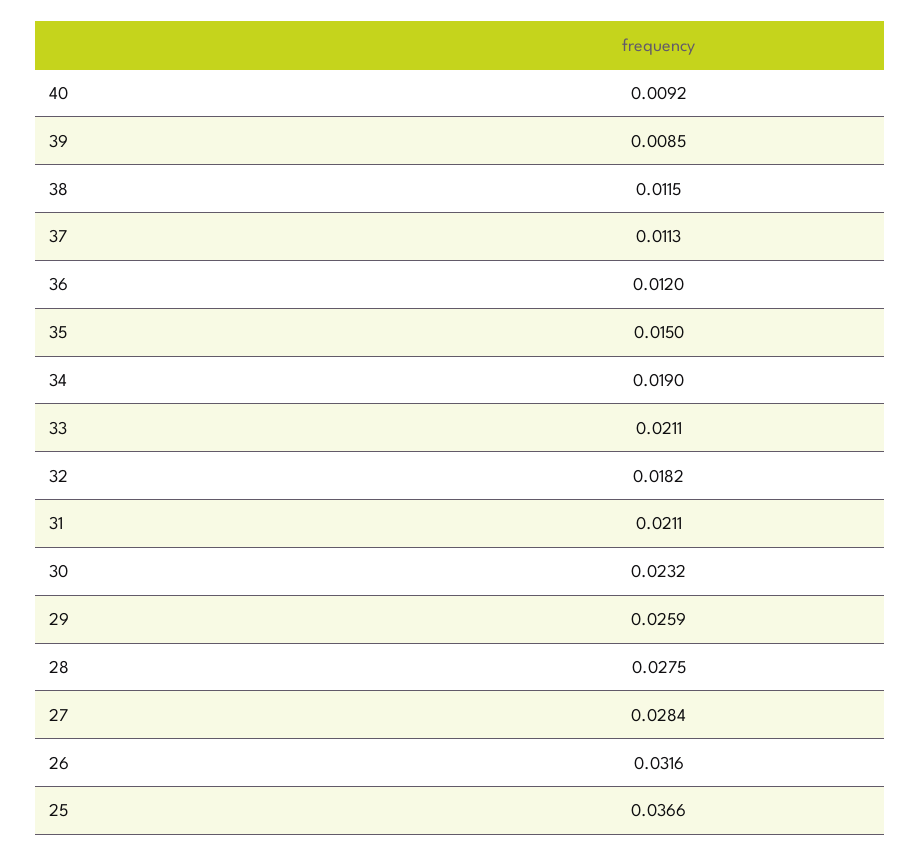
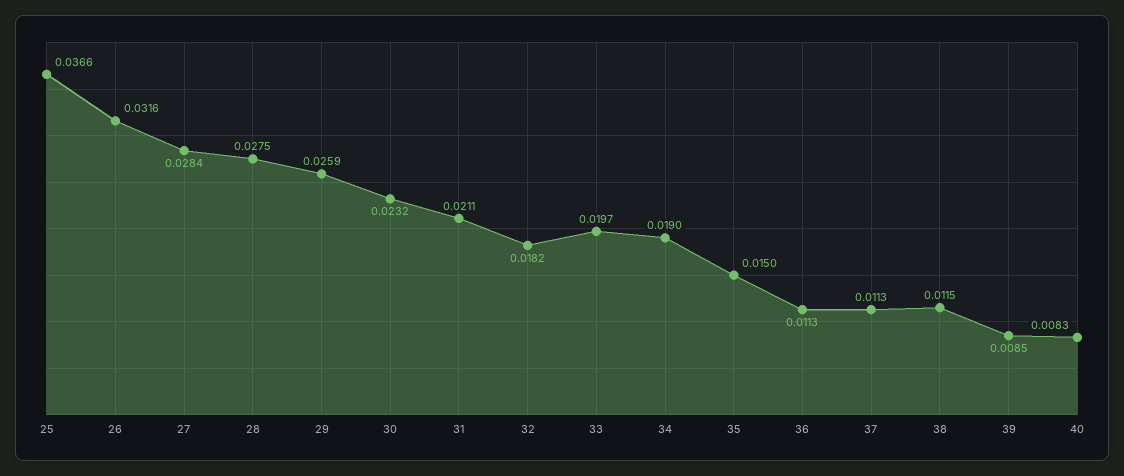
40: 0.0092 -> 0.0083
36: 0.012 -> 0.0113
33: 0.0211 -> 0.0197

